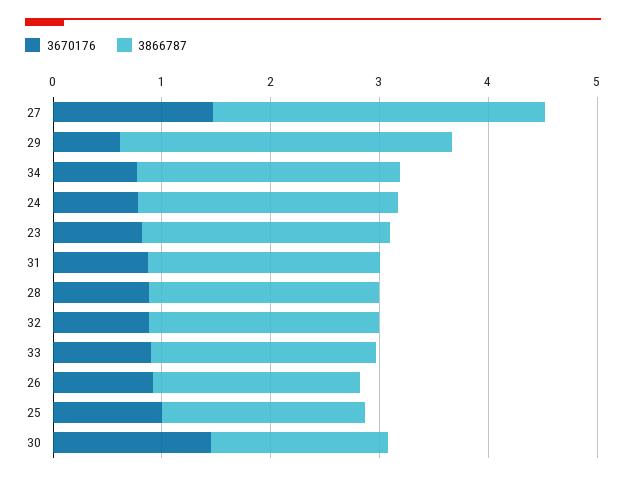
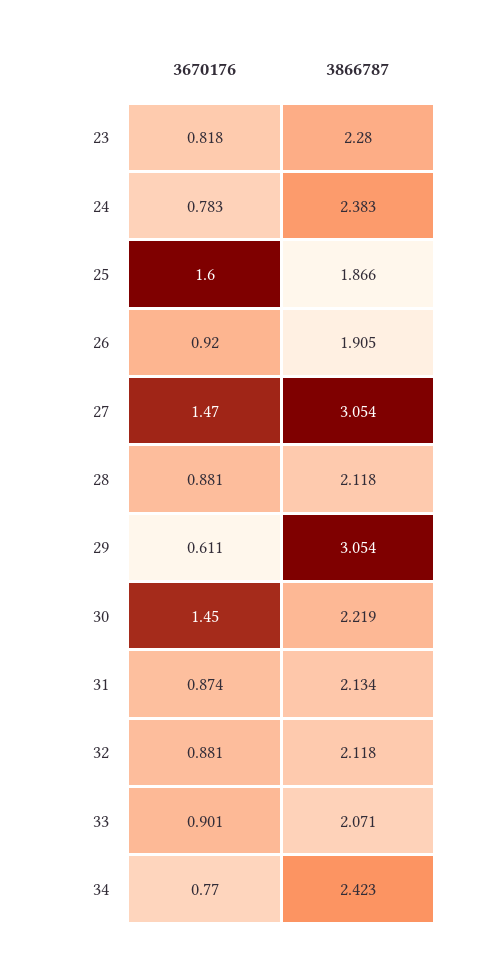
3670176, 25: 1 -> 1.6
3866787, 30: 1.6 -> 2.219

